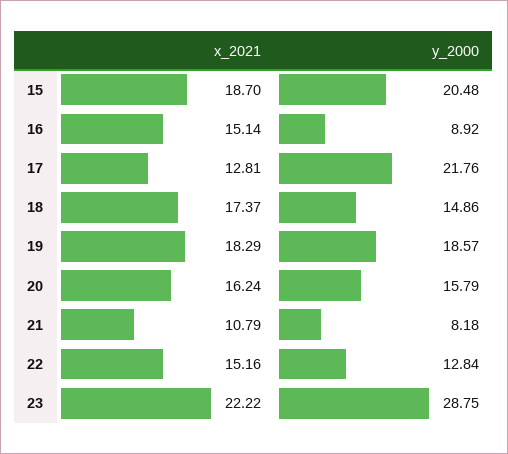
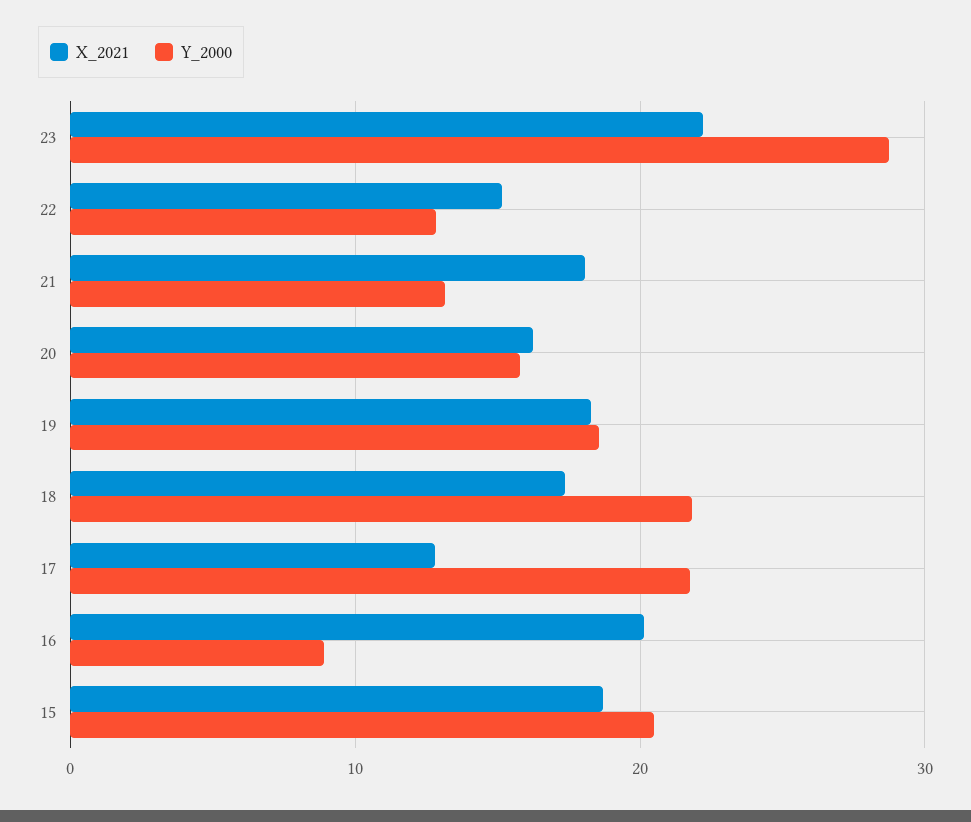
x_2021, 16: 15.14 -> 20
y_2000, 18: 14.86 -> 22
x_2021, 21: 10.79 -> 18
y_2000, 21: 8.18 -> 13

